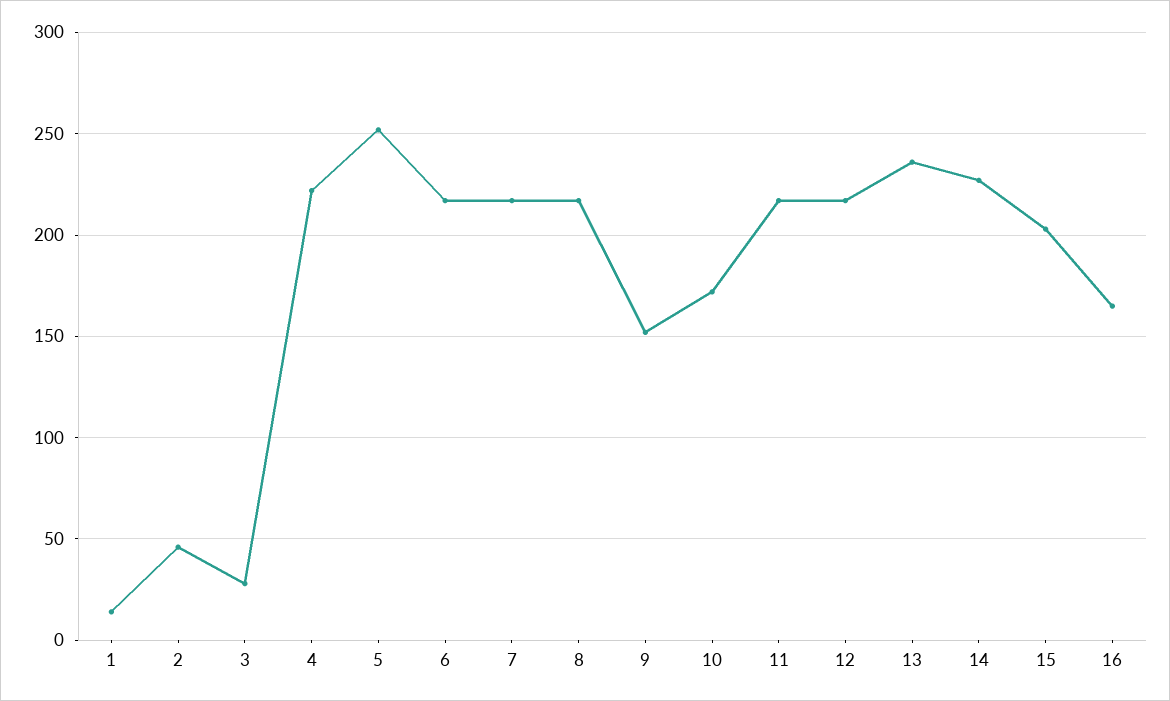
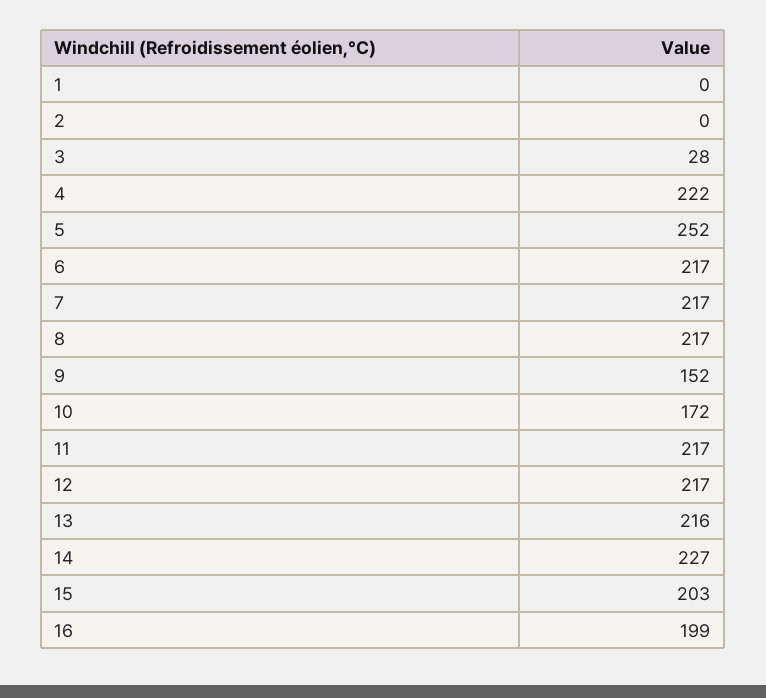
1: 15 -> 0
2: 45 -> 0
13: 235 -> 216
16: 165 -> 199

